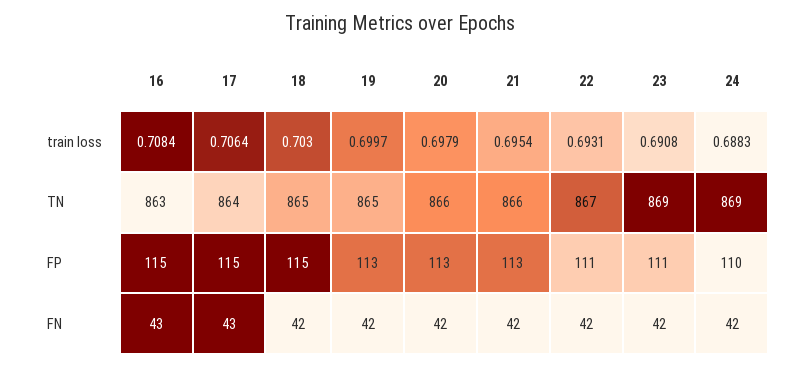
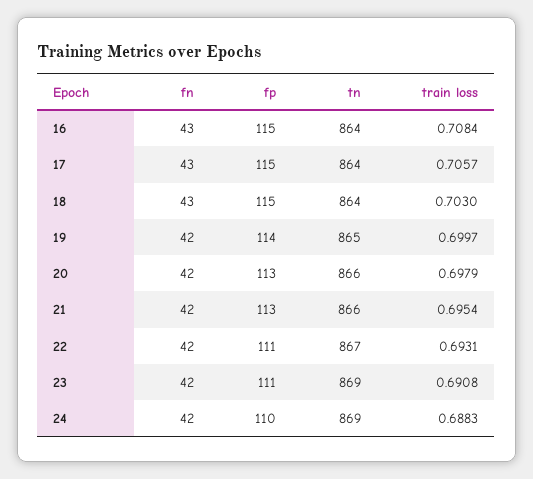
17, train loss: 0.7064 -> 0.7057
16, TN: 863 -> 864
18, TN: 865 -> 864
19, FP: 113 -> 114
18, FN: 42 -> 43

